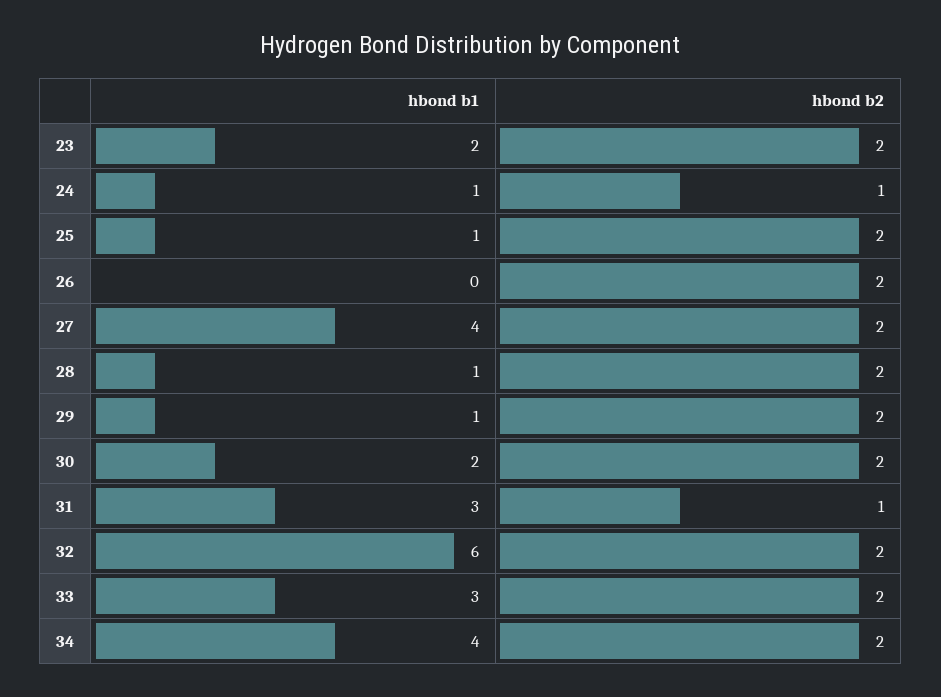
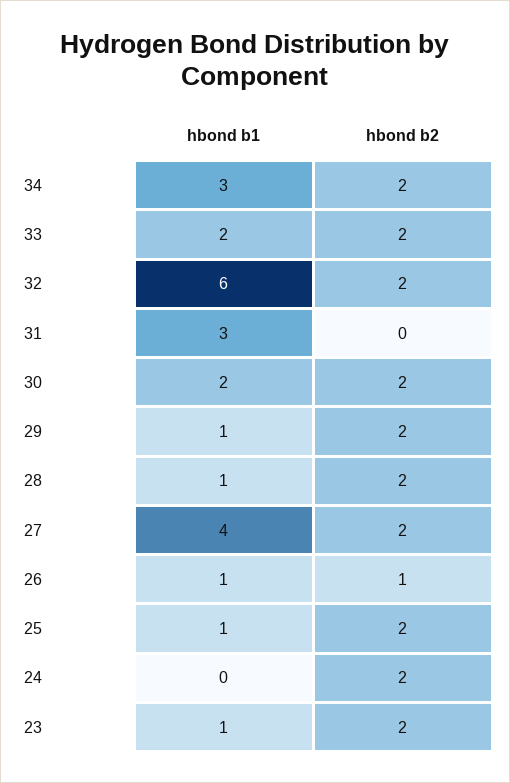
hbond b1, 23: 2 -> 1
hbond b1, 24: 1 -> 0
hbond b2, 24: 1 -> 2
hbond b1, 26: 0 -> 1
hbond b2, 26: 2 -> 1
hbond b2, 31: 1 -> 0
hbond b1, 33: 3 -> 2
hbond b1, 34: 4 -> 3

